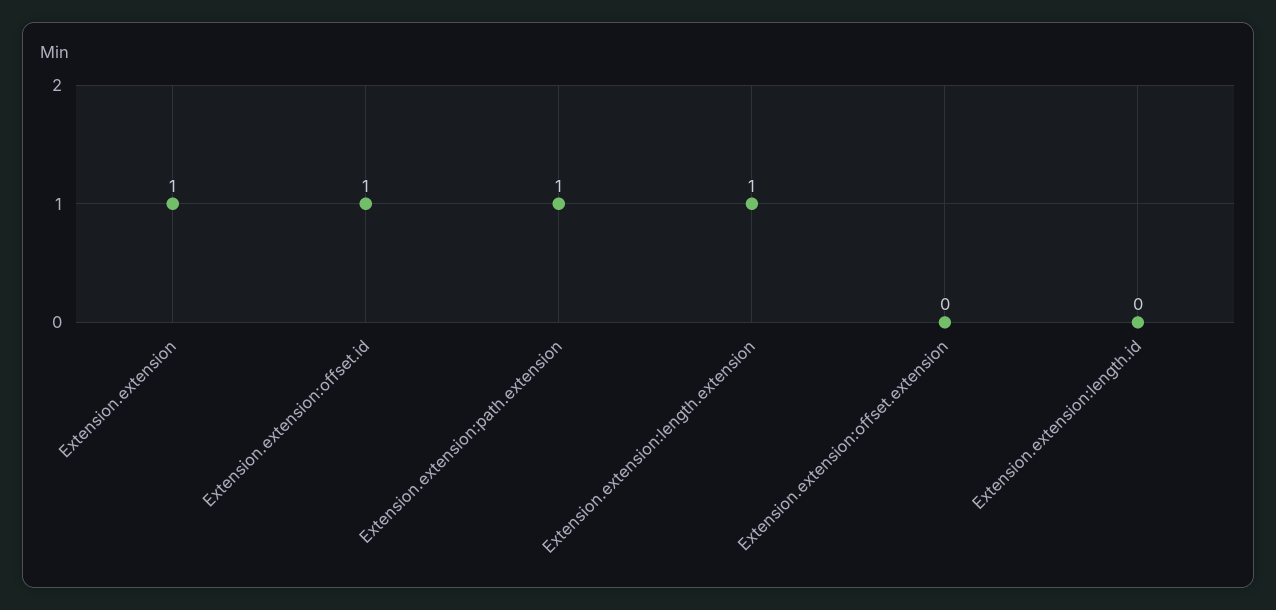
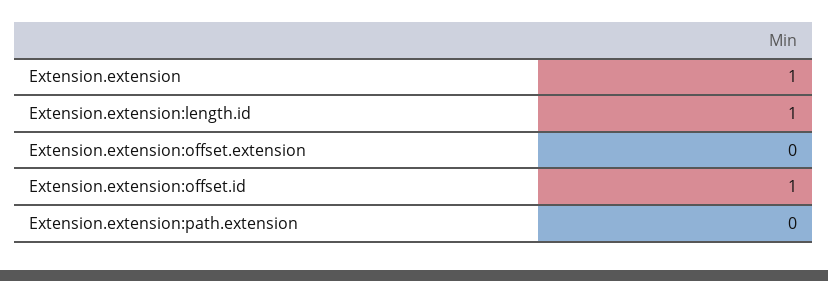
Extension.extension:path.extension: 1 -> 0
Extension.extension:length.extension: 1 -> none
Extension.extension:length.id: 0 -> 1

